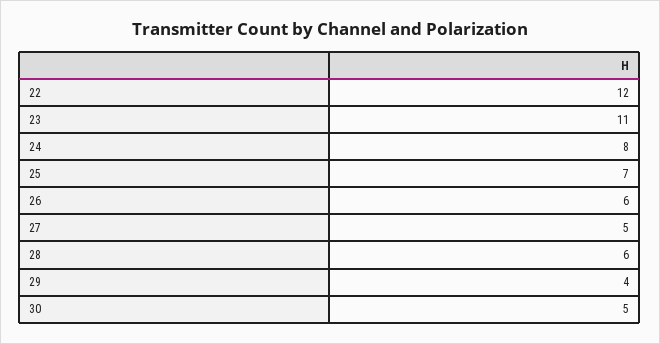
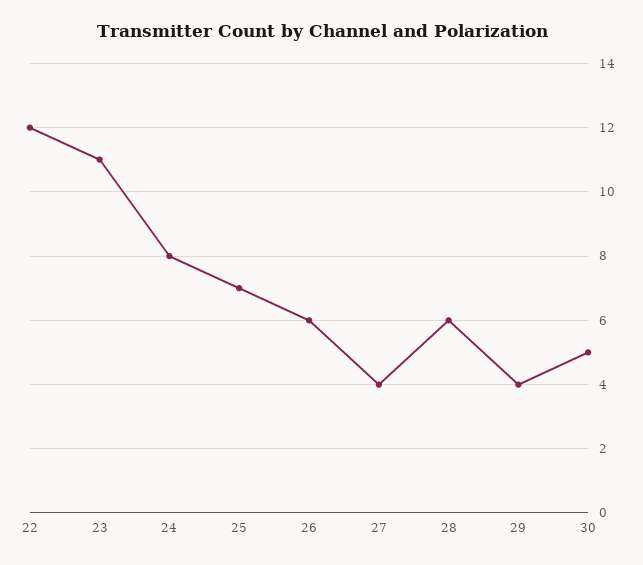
27: 5 -> 4

